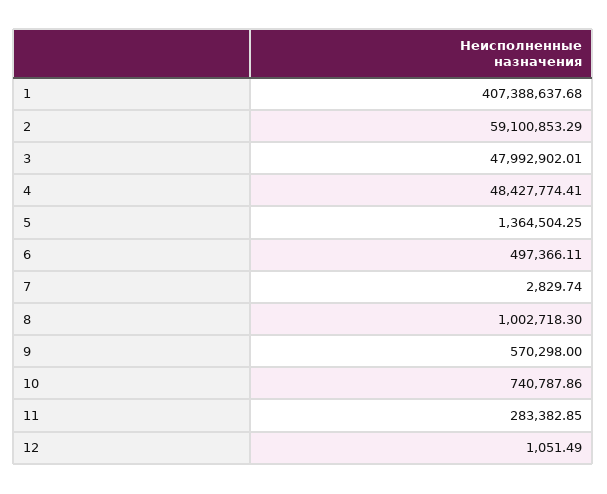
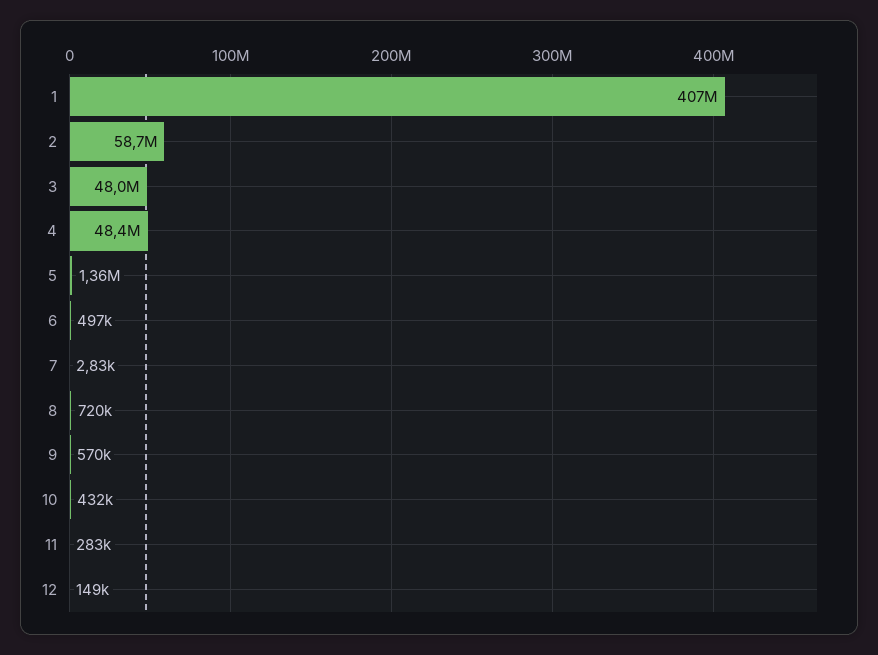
2: 59100853.29 -> 58700000
8: 1002718.3 -> 720000
10: 740787.86 -> 432000
12: 1051.49 -> 149000

